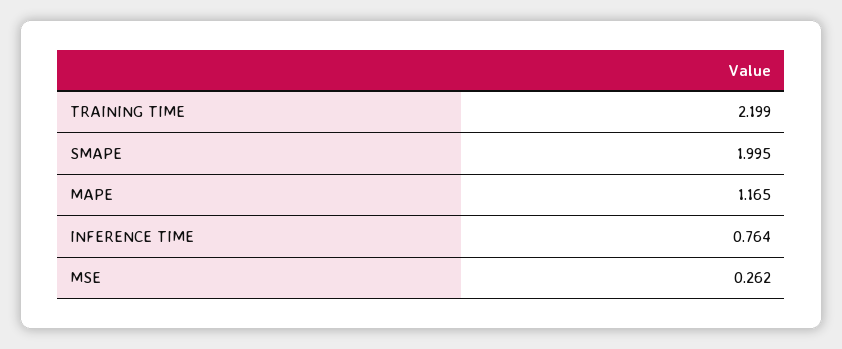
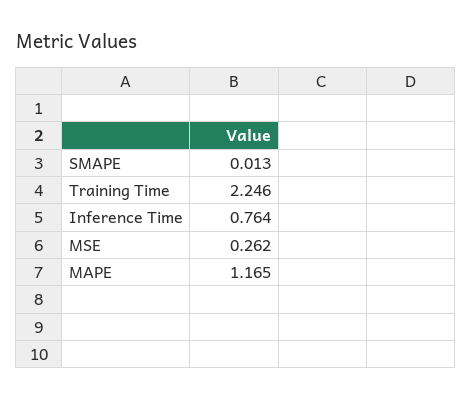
TRAINING TIME: 2.199 -> 2.246
SMAPE: 1.995 -> 0.013

